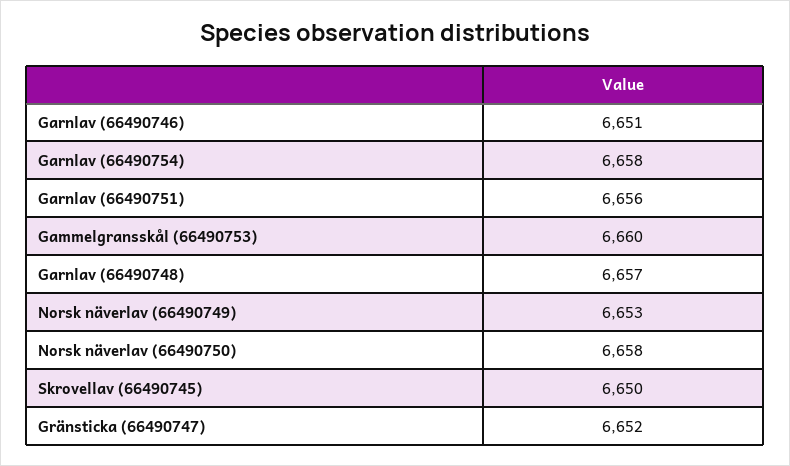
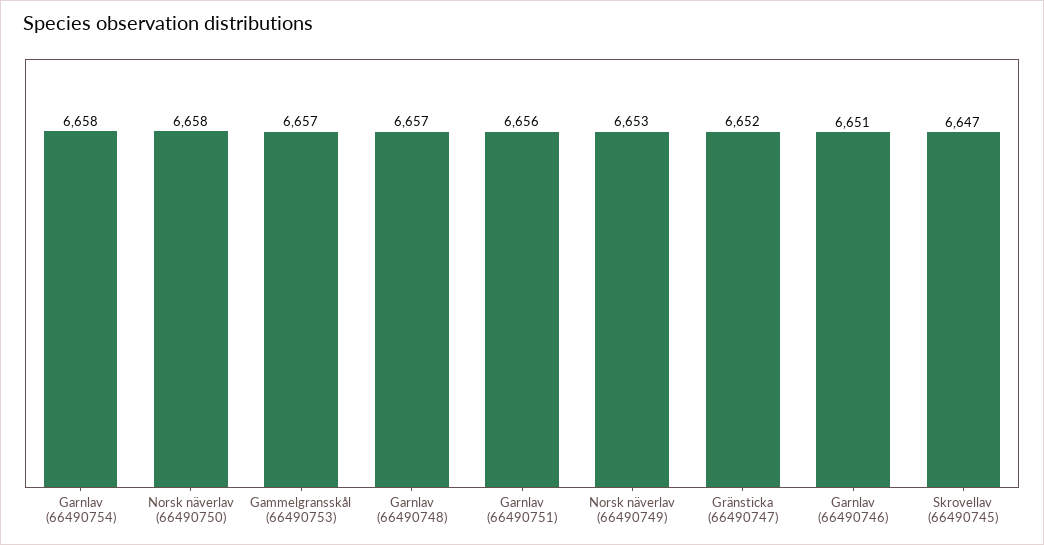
Gammelgransskål (66490753): 6660 -> 6657
Skrovellav (66490745): 6650 -> 6647

